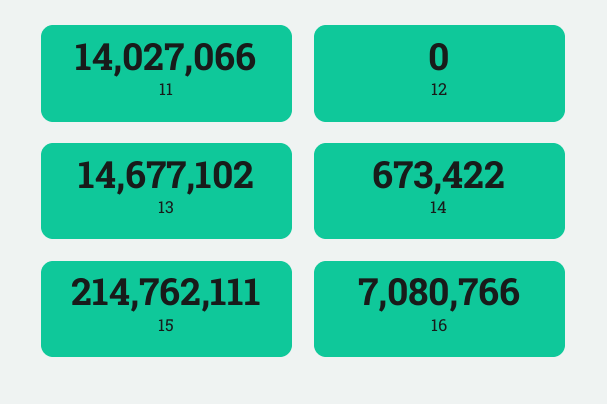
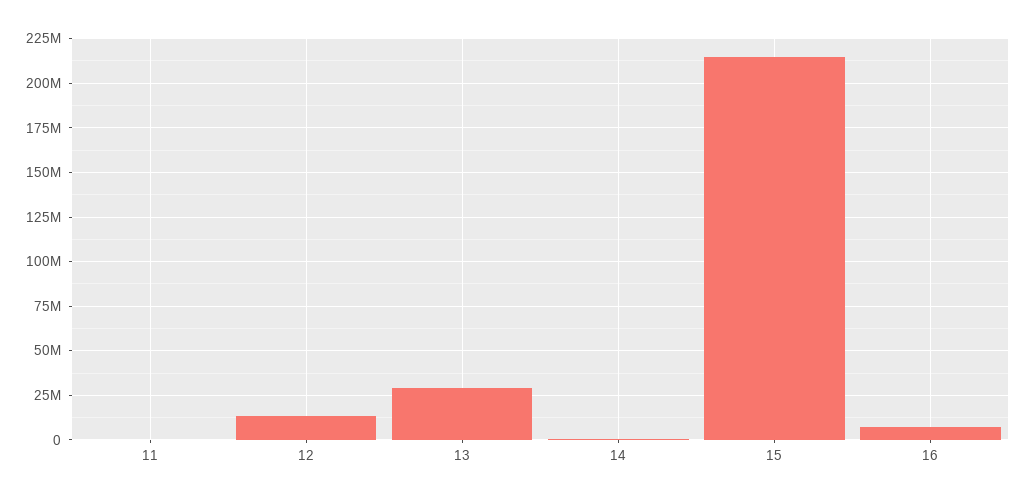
11: 14027066 -> 0
12: 0 -> 15000000
13: 14677102 -> 30000000

